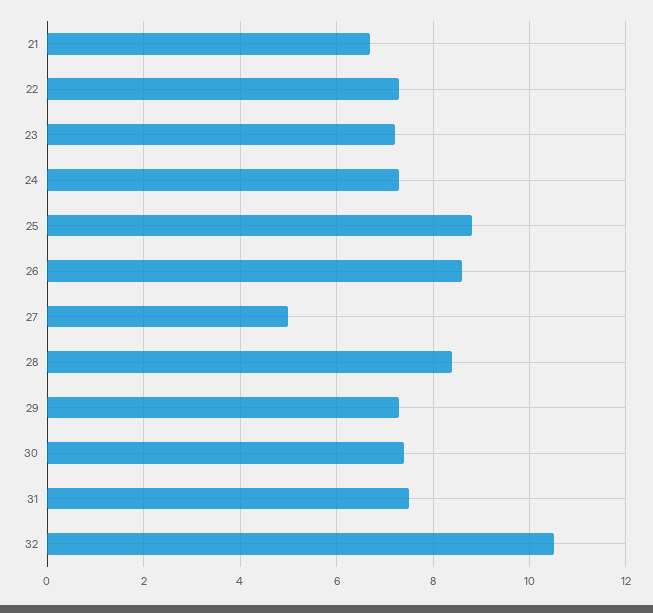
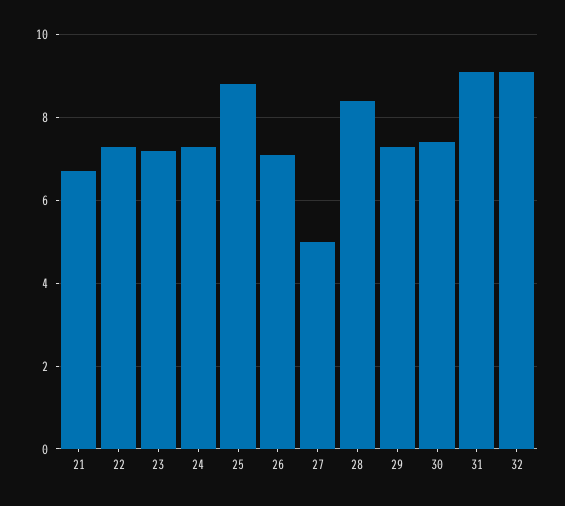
26: 8.5 -> 7
31: 7.5 -> 9
32: 10.5 -> 9

